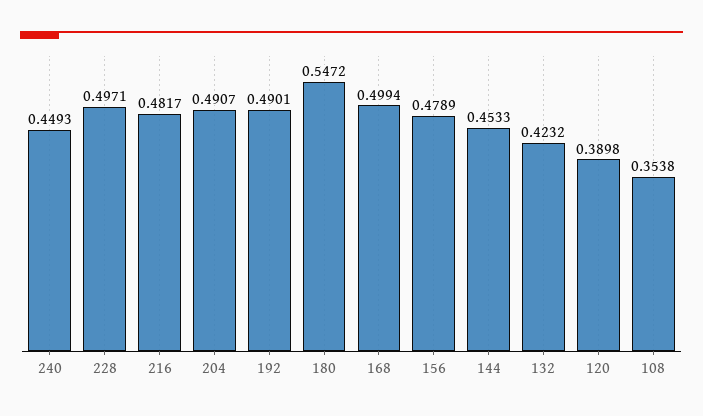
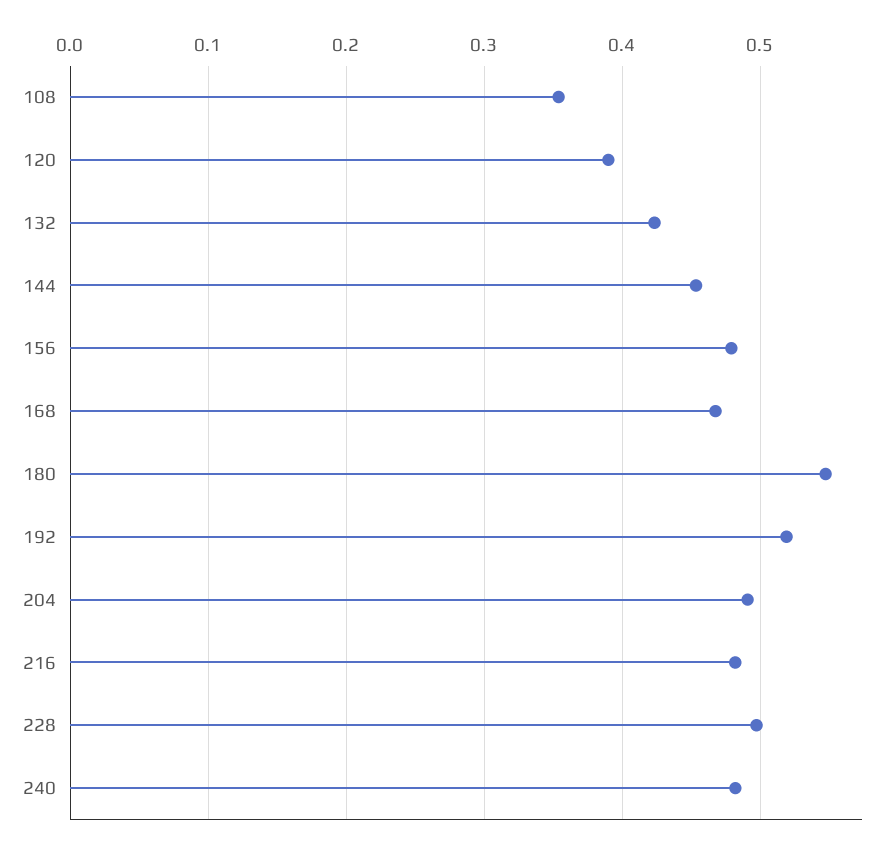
240: 0.4493 -> 0.48
192: 0.4901 -> 0.52
168: 0.4994 -> 0.47

